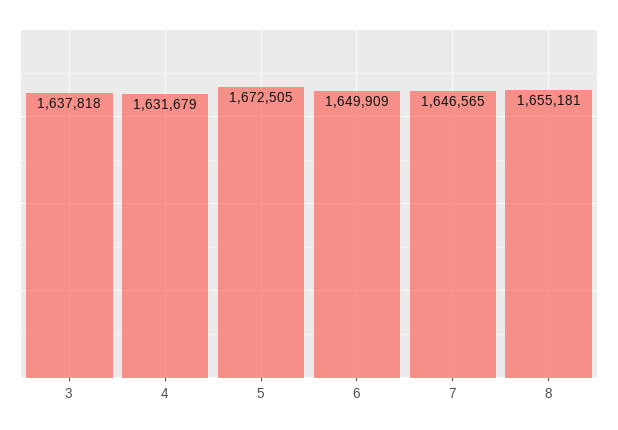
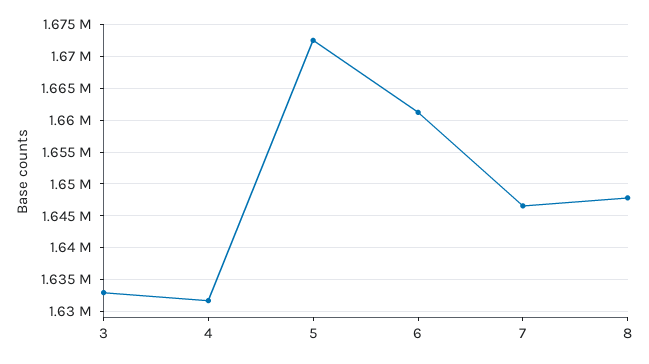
3: 1637818 -> 1633000
6: 1649909 -> 1661000
8: 1655181 -> 1648000

